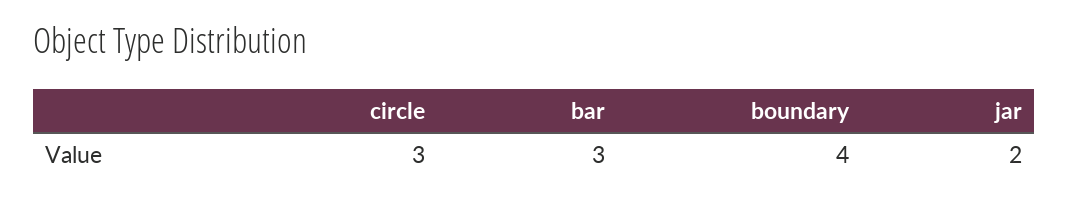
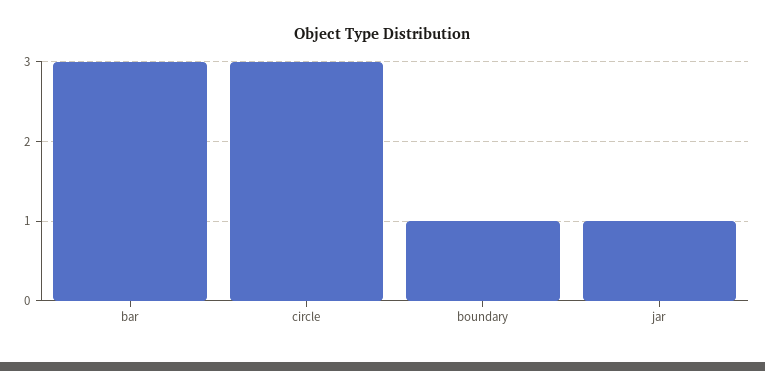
boundary: 4 -> 1
jar: 2 -> 1

